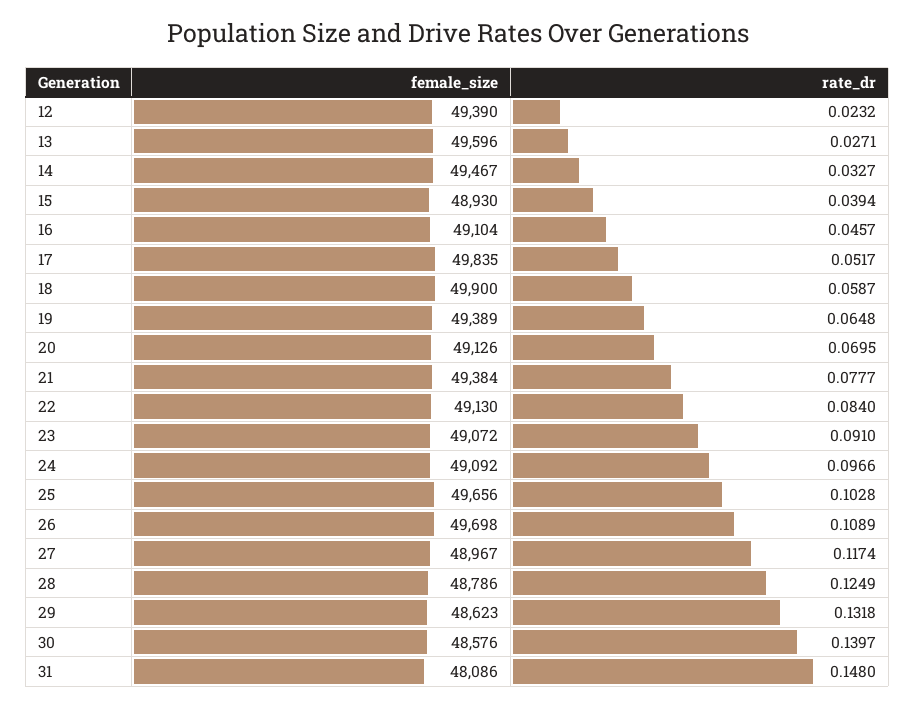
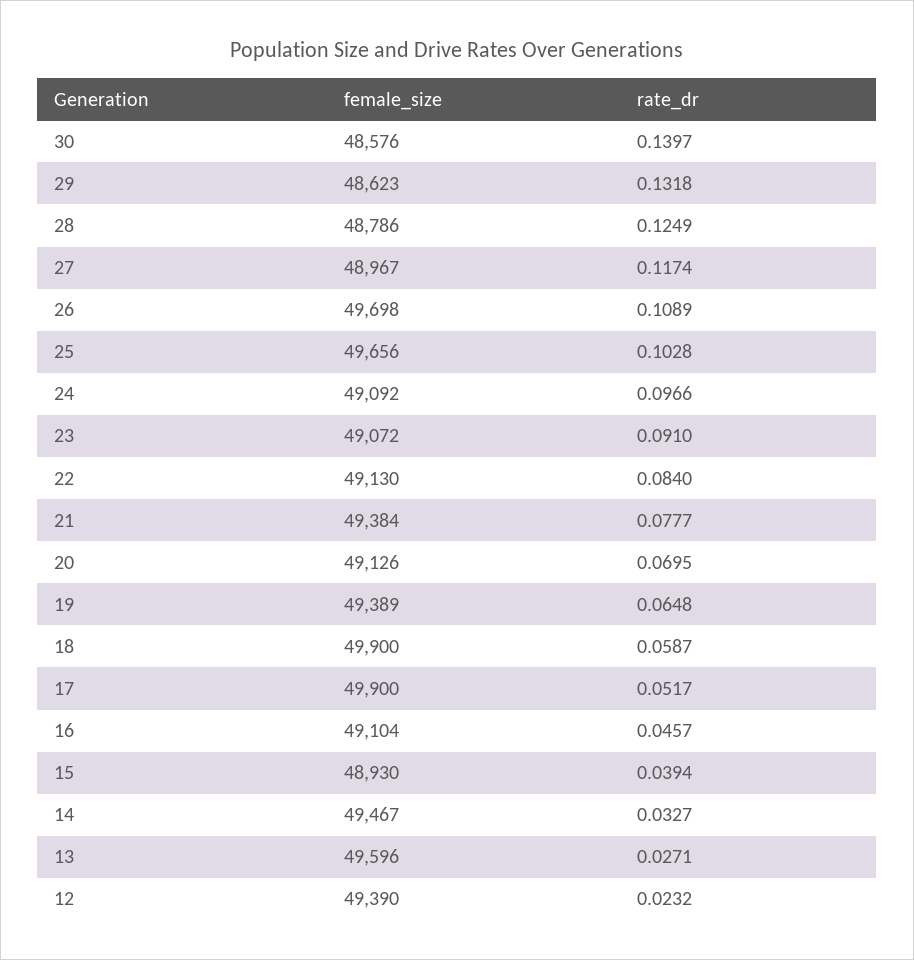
female_size, 17: 49835 -> 49900
female_size, 31: 48086 -> none
rate_dr, 31: 0.148 -> none

